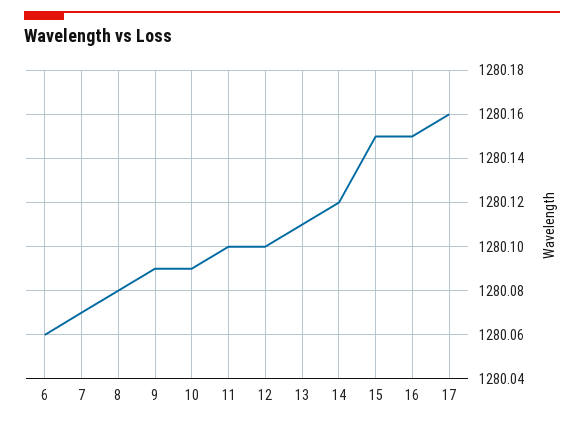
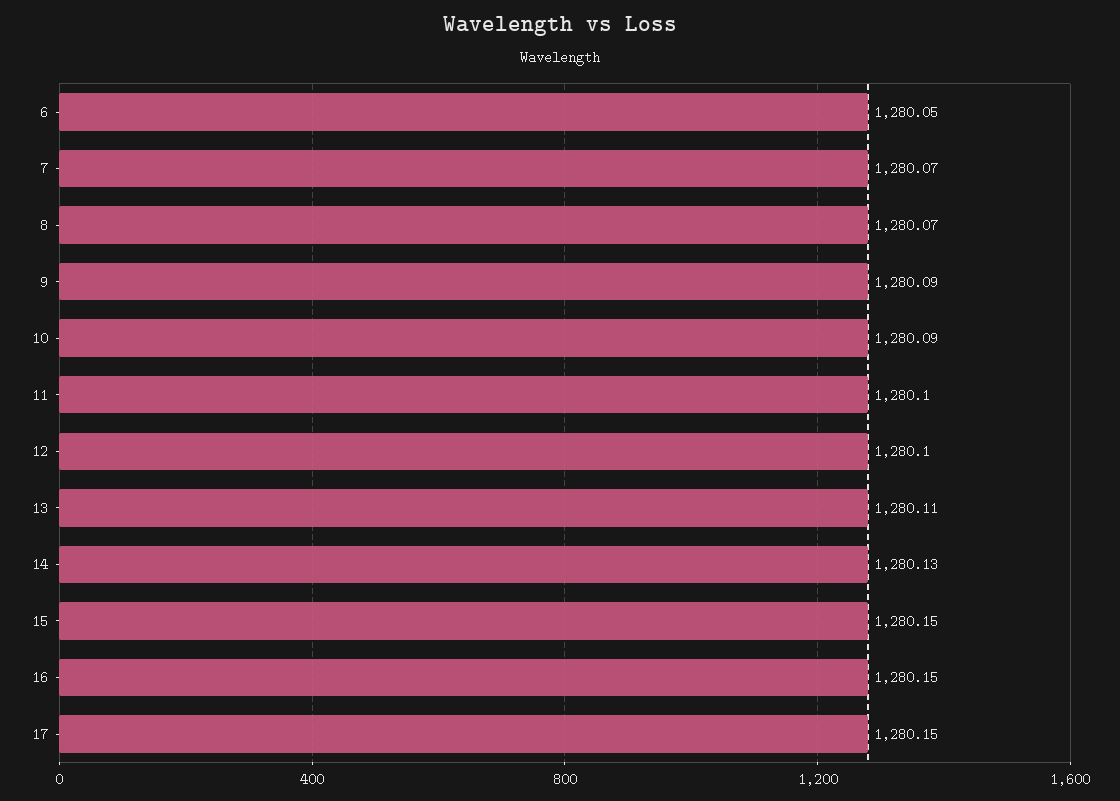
6: 1280.06 -> 1280.05
8: 1280.08 -> 1280.07
14: 1280.12 -> 1280.13
17: 1280.16 -> 1280.15

